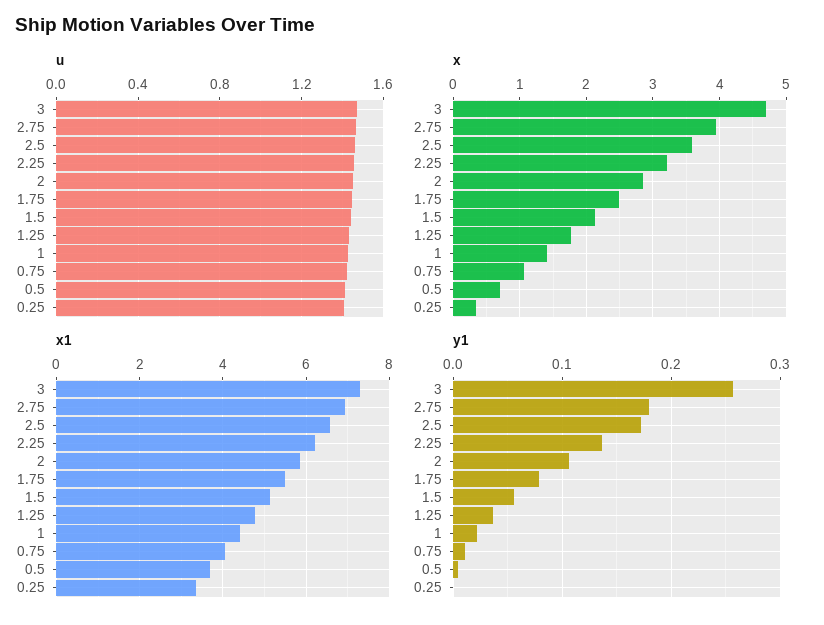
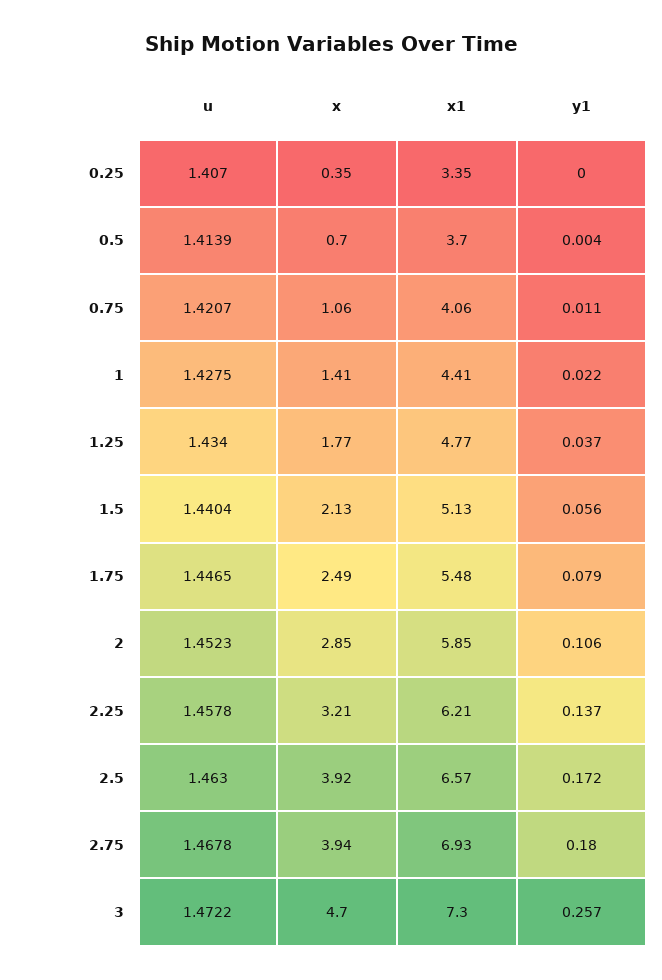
x, 2.5: 3.6 -> 3.92

